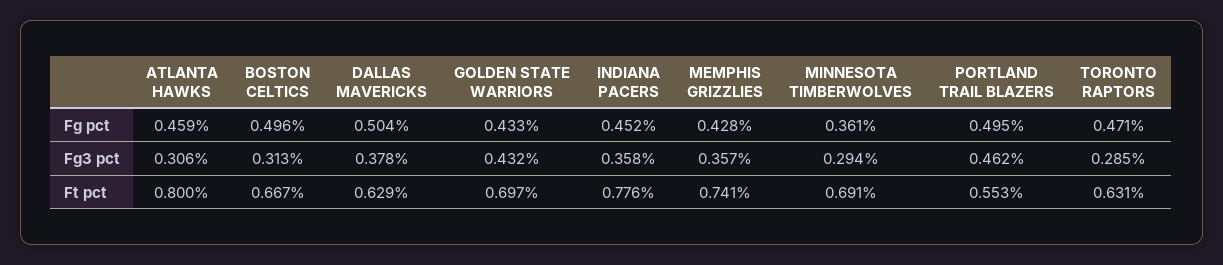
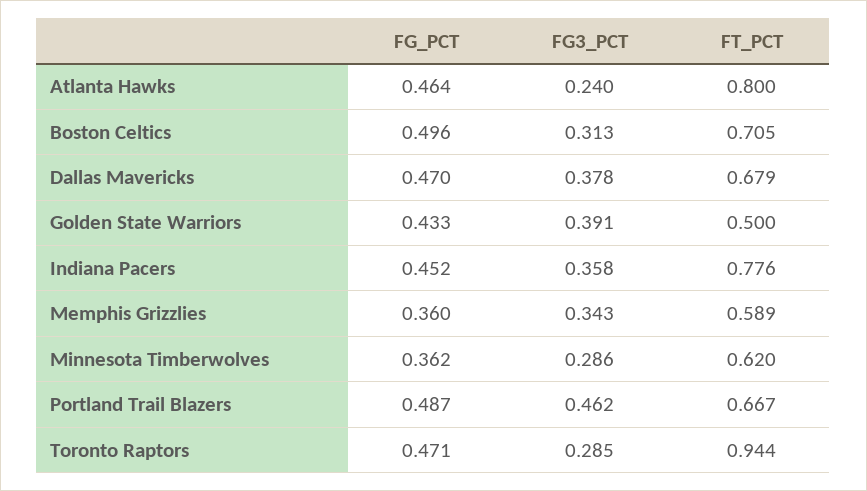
ATLANTA HAWKS, Fg pct: 0.459 -> 0.464
DALLAS MAVERICKS, Fg pct: 0.504 -> 0.47
MEMPHIS GRIZZLIES, Fg pct: 0.428 -> 0.36
MINNESOTA TIMBERWOLVES, Fg pct: 0.361 -> 0.362
PORTLAND TRAIL BLAZERS, Fg pct: 0.495 -> 0.487
ATLANTA HAWKS, Fg3 pct: 0.306 -> 0.24
GOLDEN STATE WARRIORS, Fg3 pct: 0.432 -> 0.391
MEMPHIS GRIZZLIES, Fg3 pct: 0.357 -> 0.343
MINNESOTA TIMBERWOLVES, Fg3 pct: 0.294 -> 0.286
BOSTON CELTICS, Ft pct: 0.667 -> 0.705
DALLAS MAVERICKS, Ft pct: 0.629 -> 0.679
GOLDEN STATE WARRIORS, Ft pct: 0.697 -> 0.5
MEMPHIS GRIZZLIES, Ft pct: 0.741 -> 0.589
MINNESOTA TIMBERWOLVES, Ft pct: 0.691 -> 0.62
PORTLAND TRAIL BLAZERS, Ft pct: 0.553 -> 0.667
TORONTO RAPTORS, Ft pct: 0.631 -> 0.944

